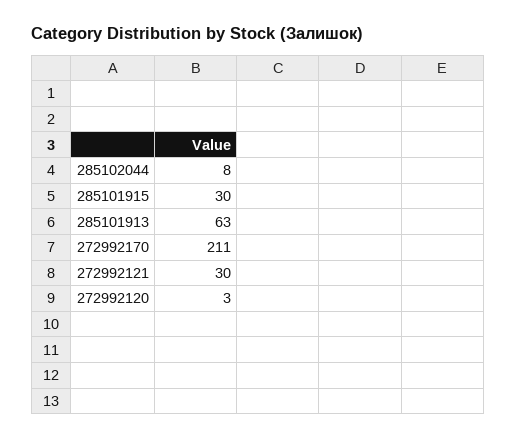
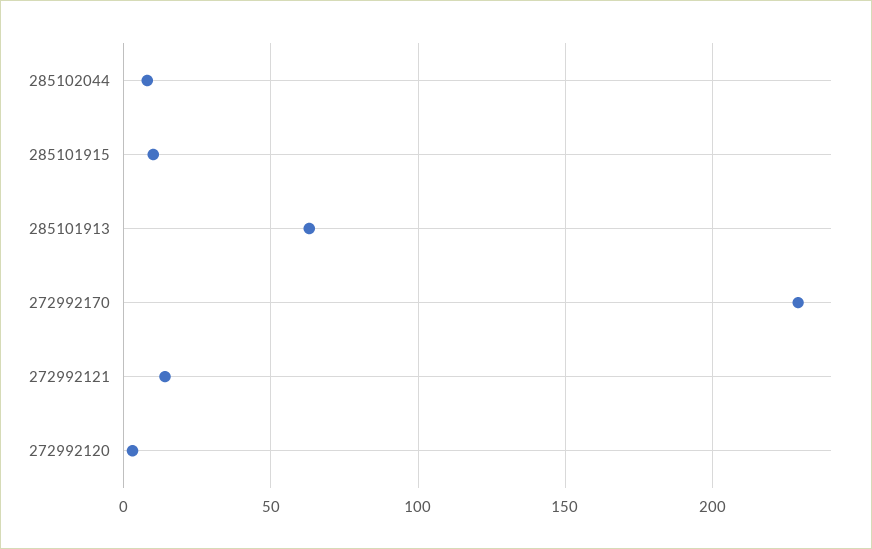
285101915: 30 -> 10
272992170: 211 -> 230
272992121: 30 -> 15

